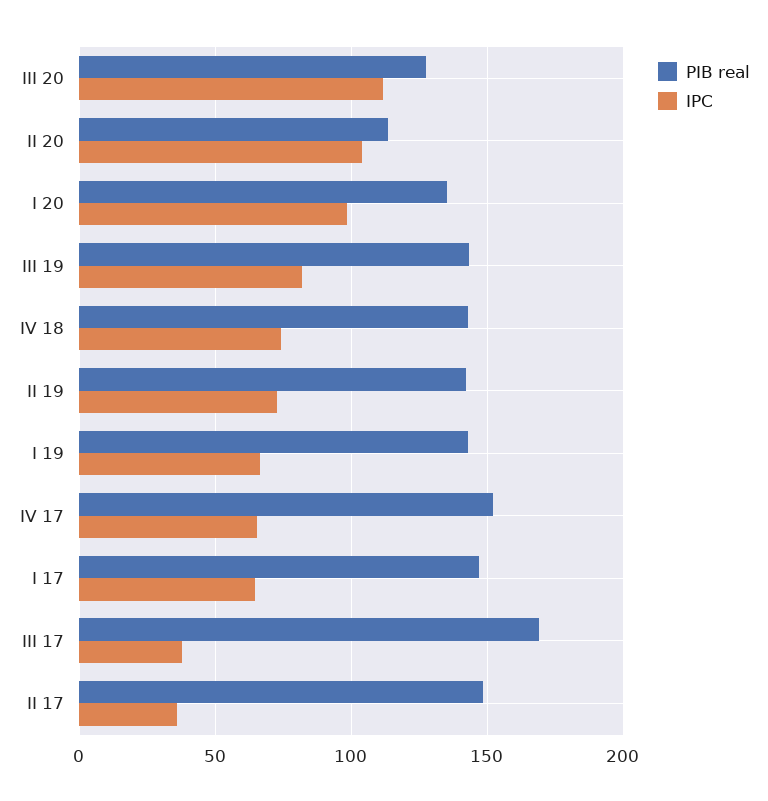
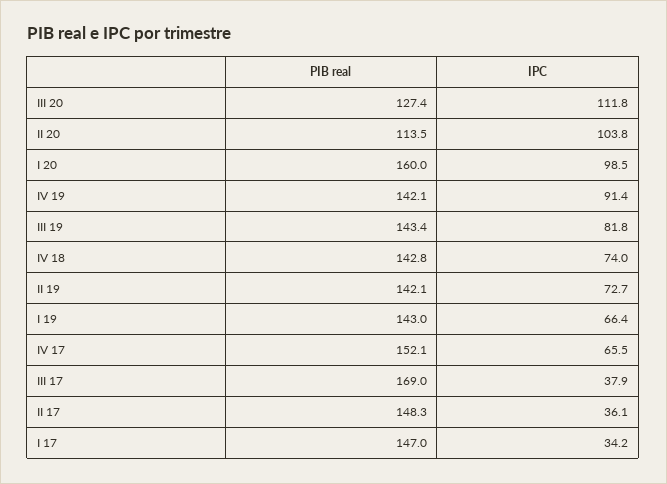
PIB real, I 20: 135 -> 160
IPC, I 17: 65 -> 34.2
PIB real, IV 19: none -> 142.1
IPC, IV 19: none -> 91.4

